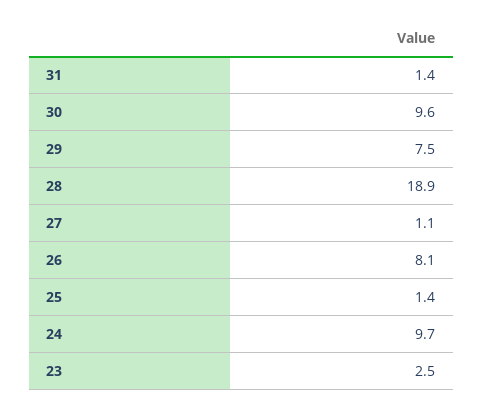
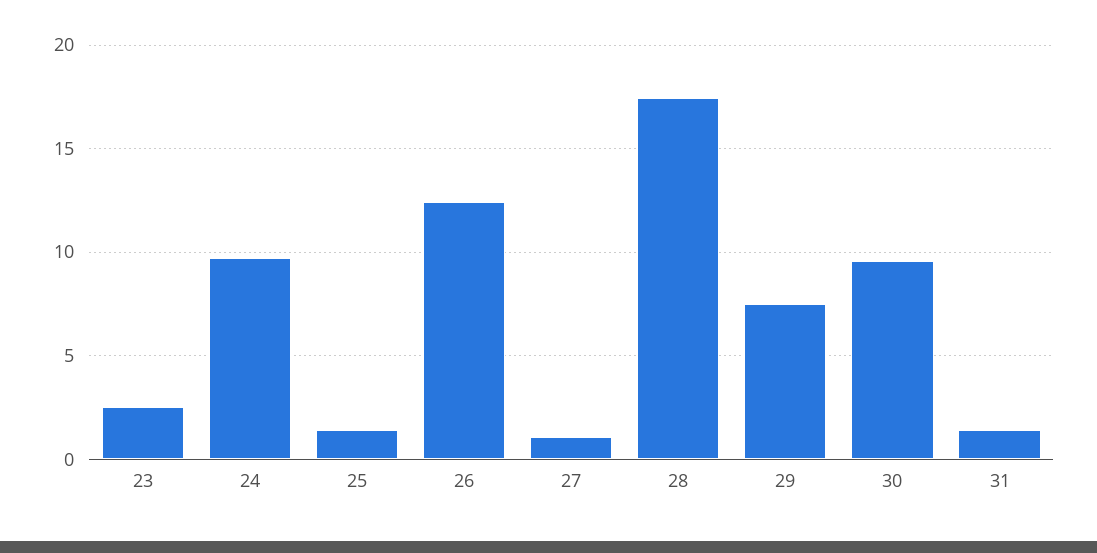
28: 18.9 -> 17.5
26: 8.1 -> 12.5

